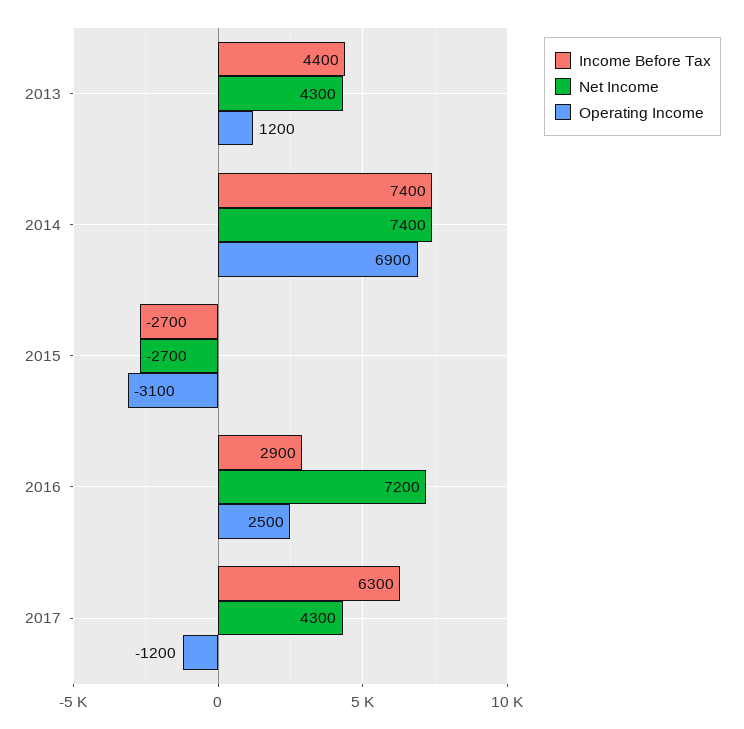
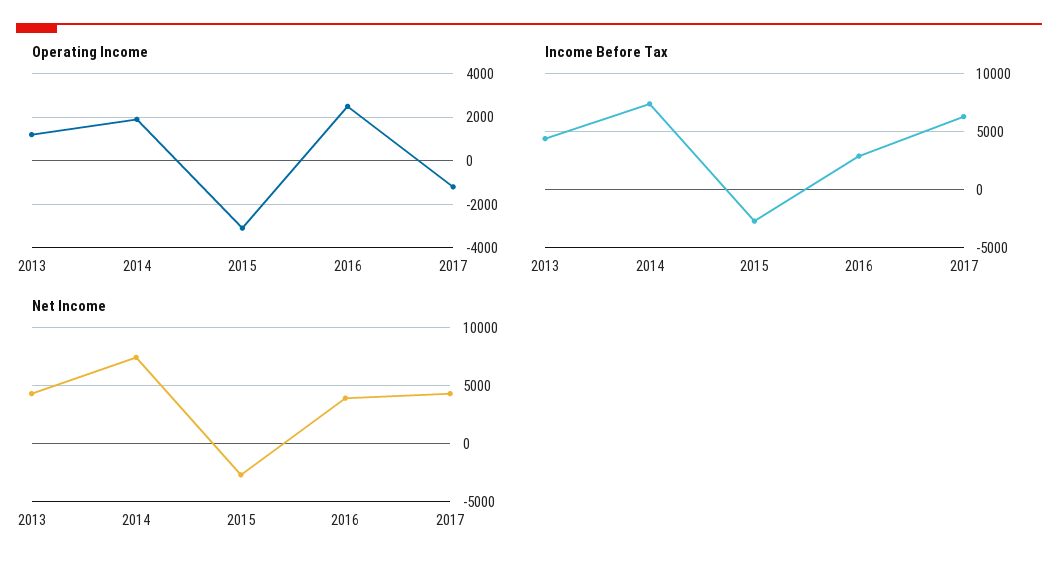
Operating Income, 2014: 6900 -> 2000
Net Income, 2016: 7200 -> 4000

